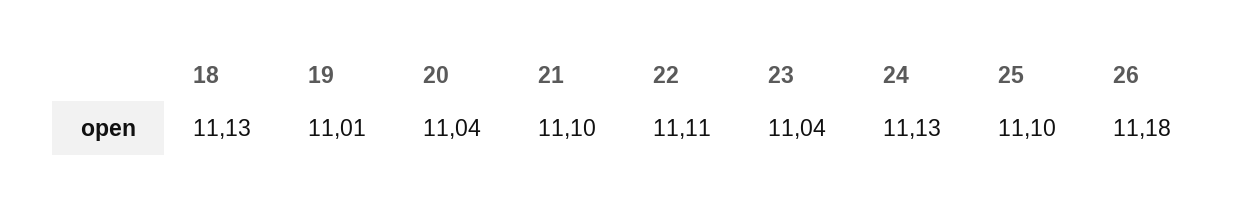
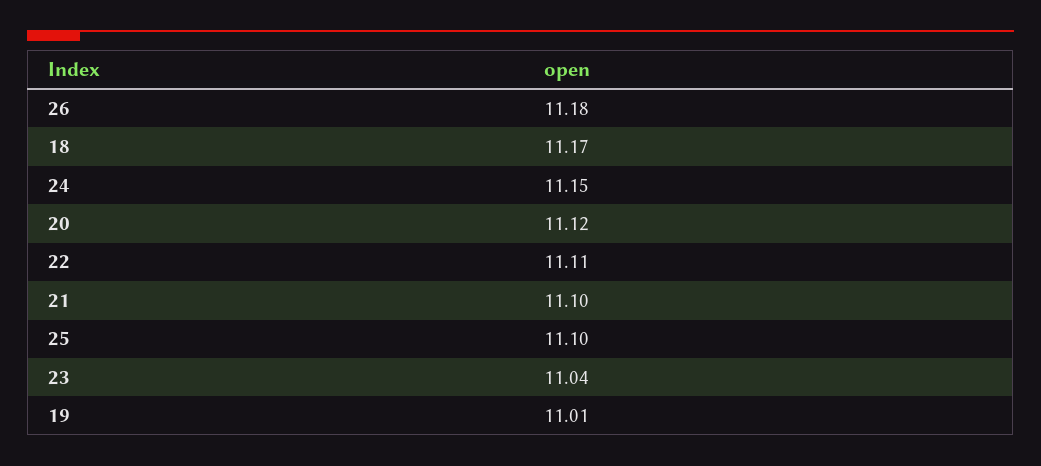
18: 11.13 -> 11.17
20: 11.04 -> 11.12
24: 11.13 -> 11.15

